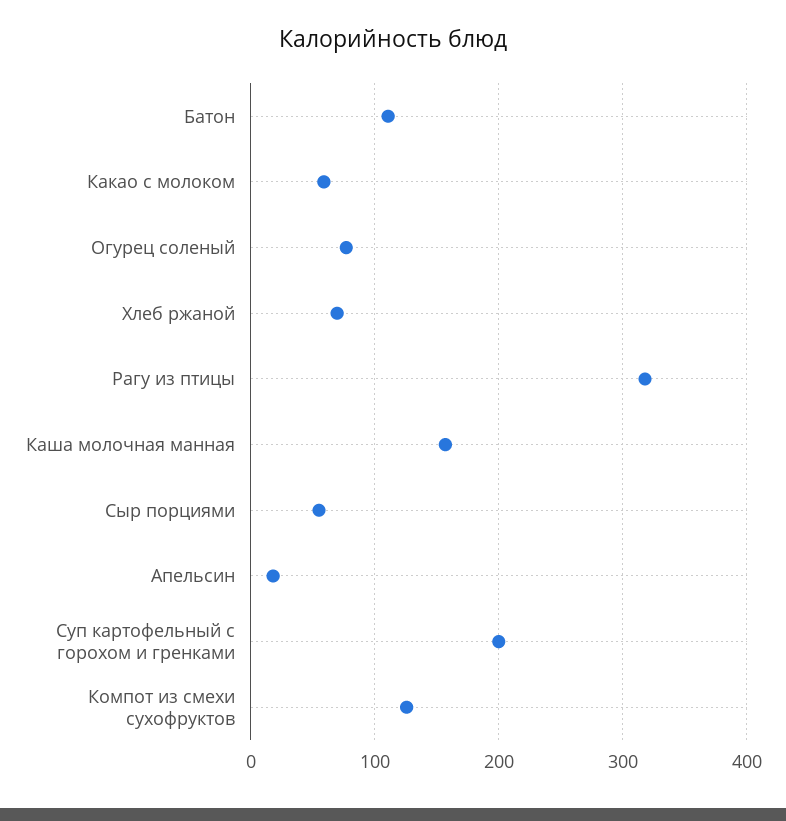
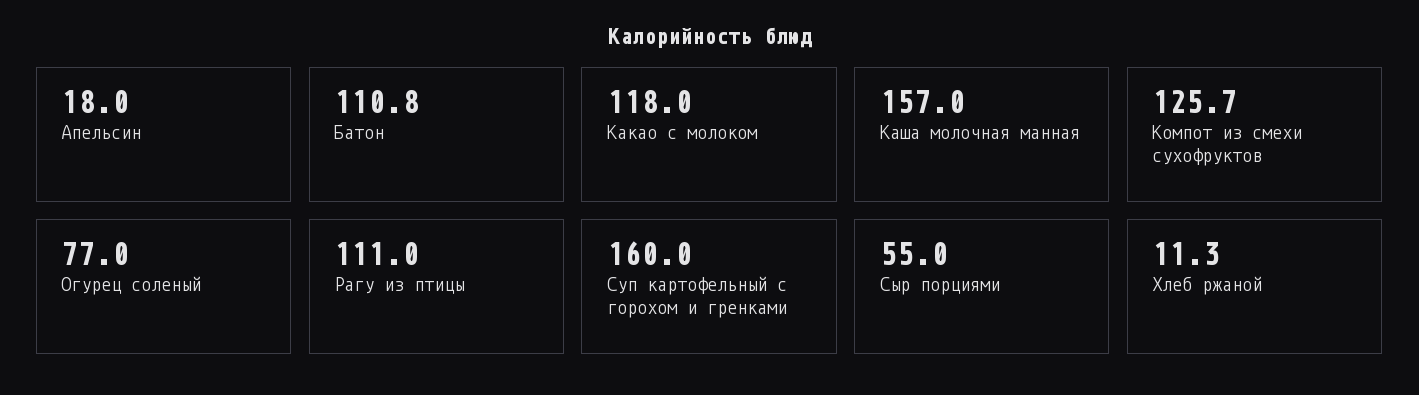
Какао с молоком: 60 -> 118
Хлеб ржаной: 70 -> 11.3
Рагу из птицы: 320 -> 111
Суп картофельный с горохом и гренками: 200 -> 160

